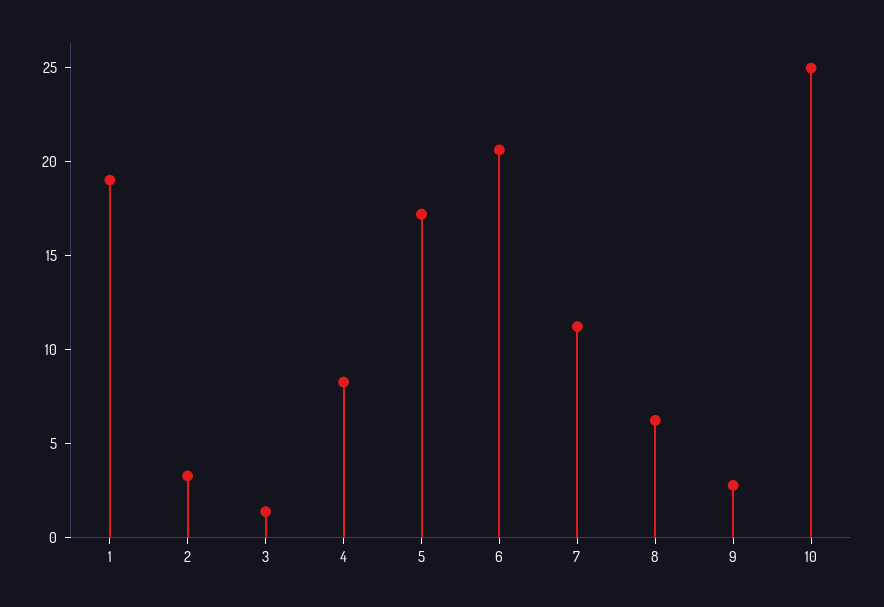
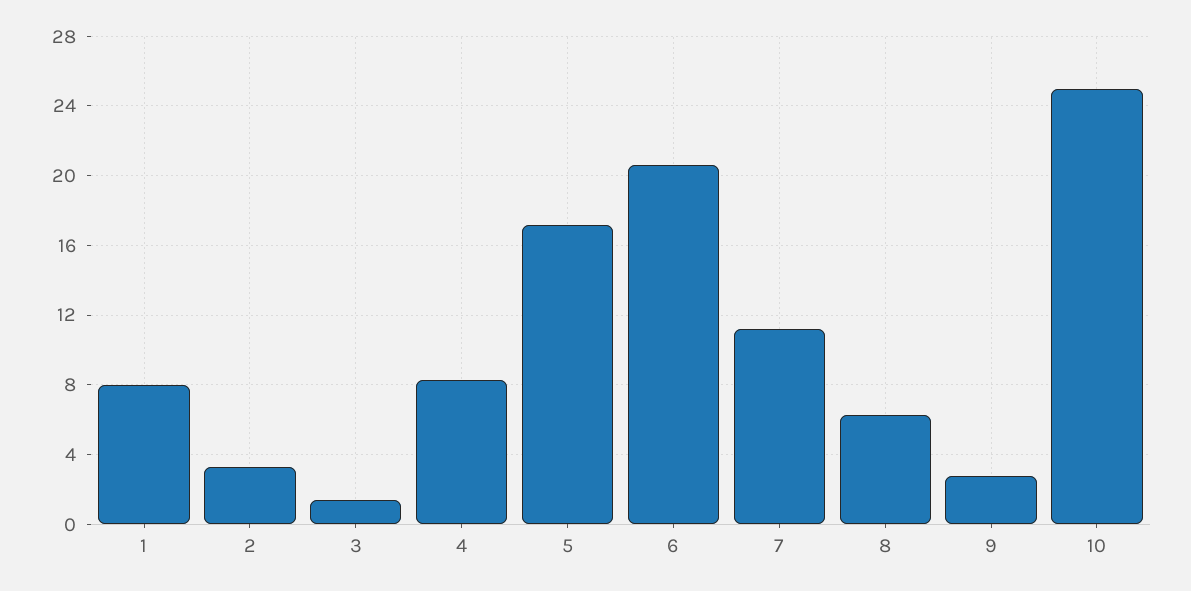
1: 19 -> 8

